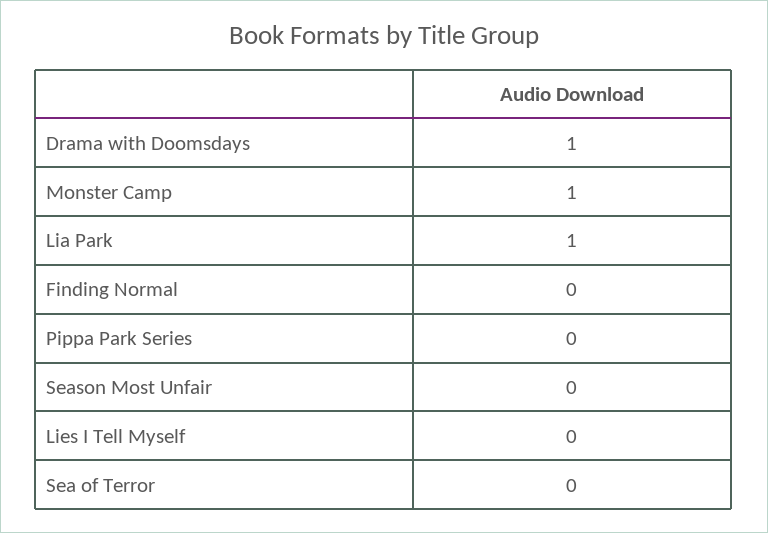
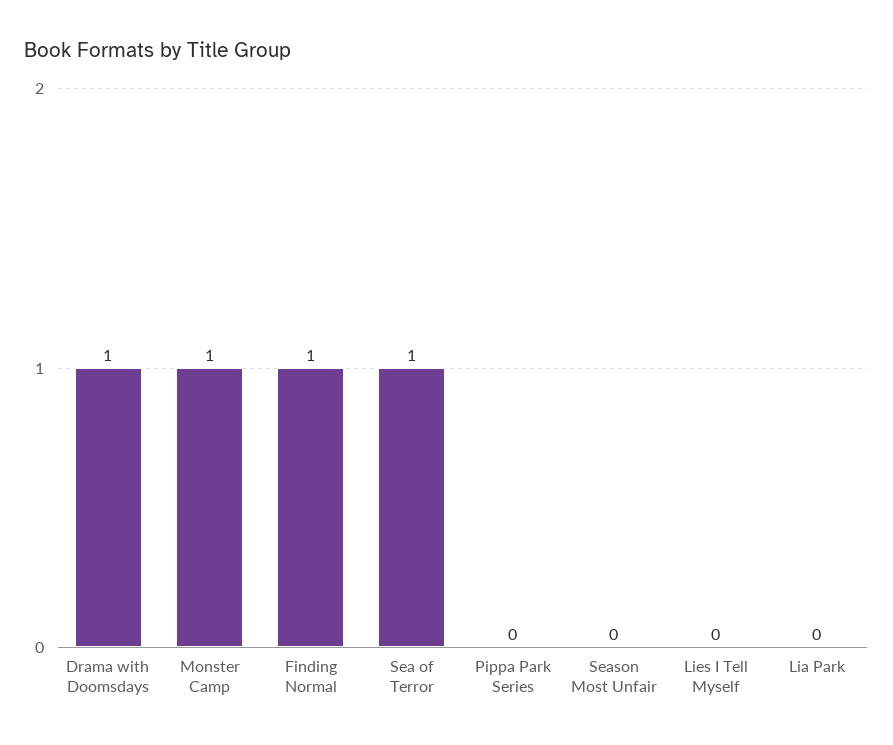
Lia Park: 1 -> 0
Finding Normal: 0 -> 1
Sea of Terror: 0 -> 1

